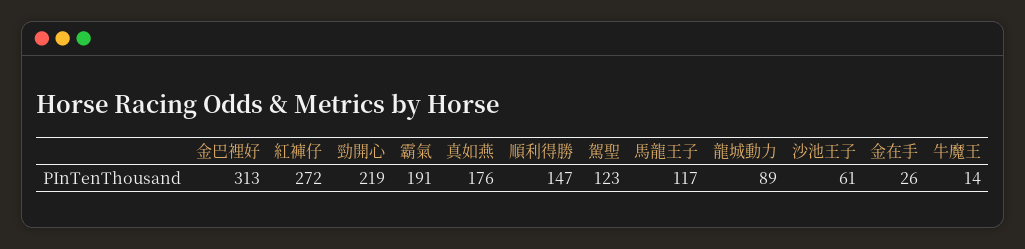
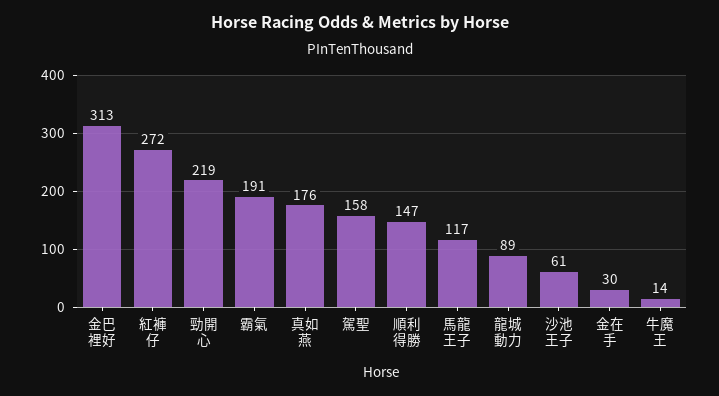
駕聖: 123 -> 158
金在手: 26 -> 30

